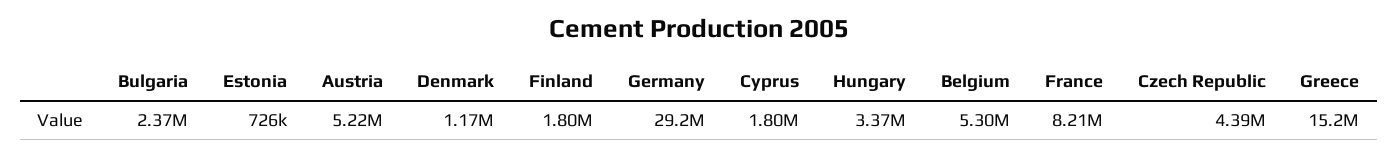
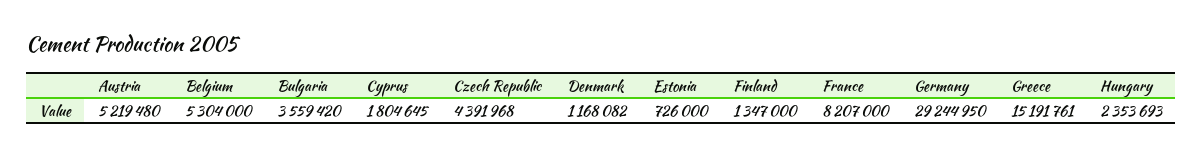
Bulgaria: 2370000 -> 3559420
Finland: 1800000 -> 1347000
Hungary: 3370000 -> 2353693

